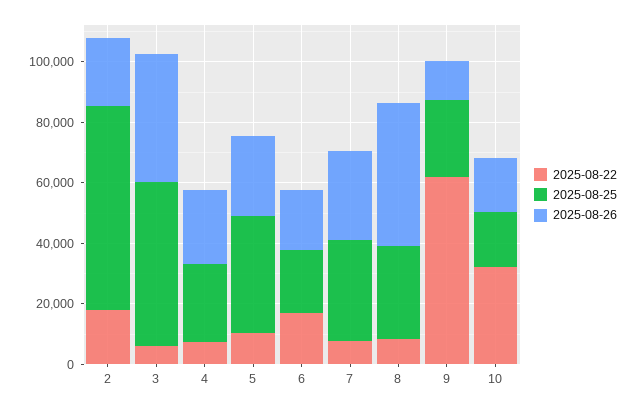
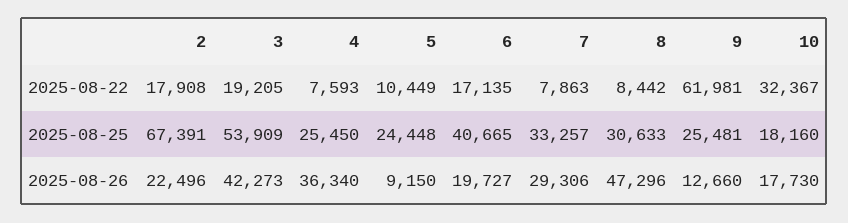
2025-08-22, 3: 5000 -> 19205
2025-08-26, 4: 25000 -> 36340
2025-08-25, 5: 40000 -> 24448
2025-08-26, 5: 25000 -> 9150
2025-08-25, 6: 20000 -> 40665

